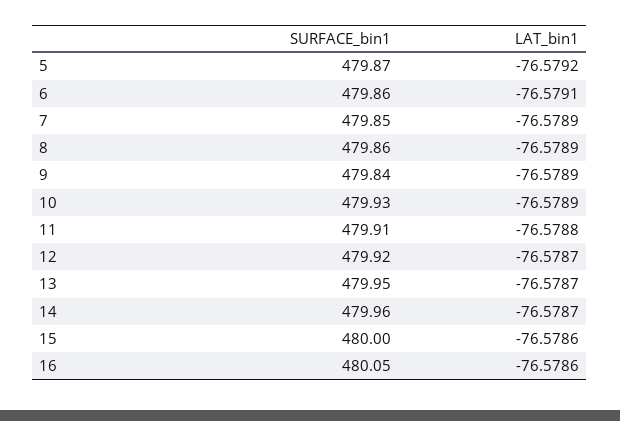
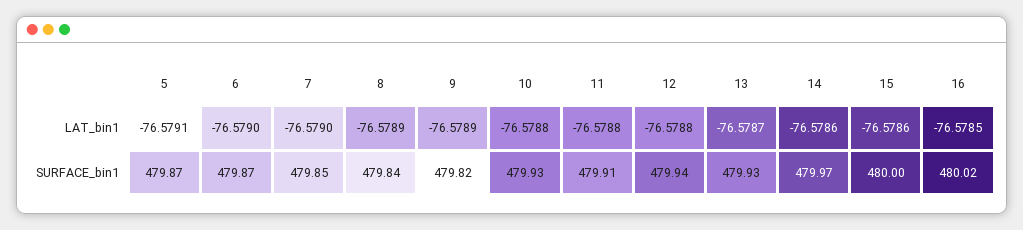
LAT_bin1, 5: -76.5792 -> -76.5791
SURFACE_bin1, 6: 479.86 -> 479.87
LAT_bin1, 6: -76.5791 -> -76.579
LAT_bin1, 7: -76.5789 -> -76.579
SURFACE_bin1, 8: 479.86 -> 479.84
SURFACE_bin1, 9: 479.84 -> 479.82
LAT_bin1, 10: -76.5789 -> -76.5788
SURFACE_bin1, 12: 479.92 -> 479.94
LAT_bin1, 12: -76.5787 -> -76.5788
SURFACE_bin1, 13: 479.95 -> 479.93
SURFACE_bin1, 14: 479.96 -> 479.97
LAT_bin1, 14: -76.5787 -> -76.5786
SURFACE_bin1, 16: 480.05 -> 480.02
LAT_bin1, 16: -76.5786 -> -76.5785

